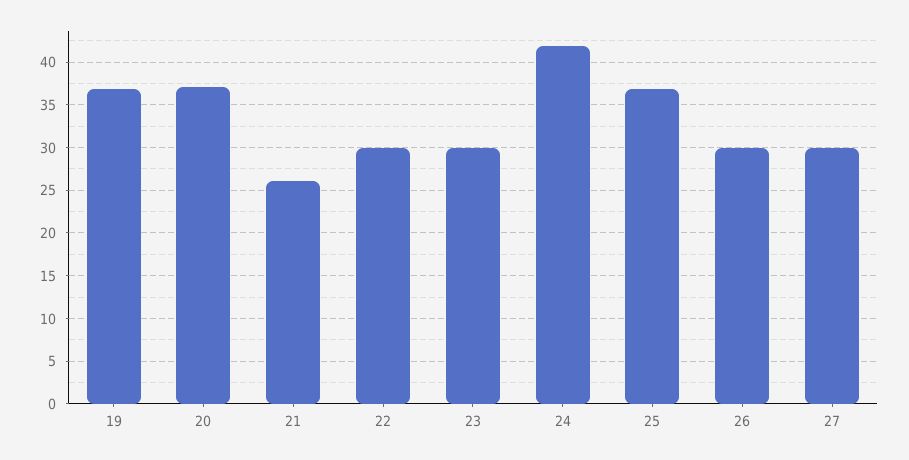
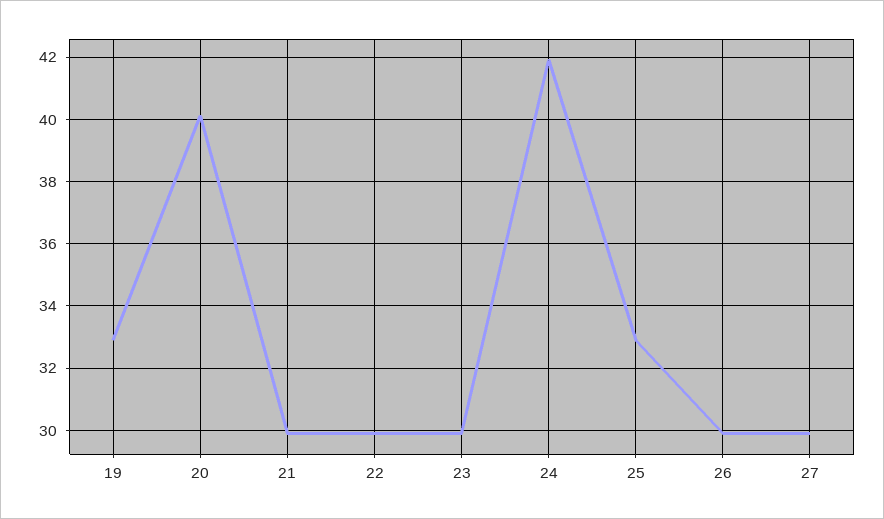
19: 37 -> 33
20: 37 -> 40
21: 26 -> 30
25: 37 -> 33

